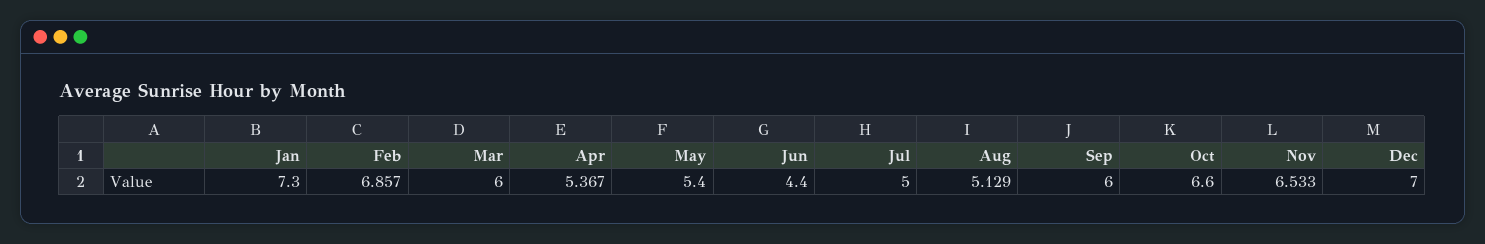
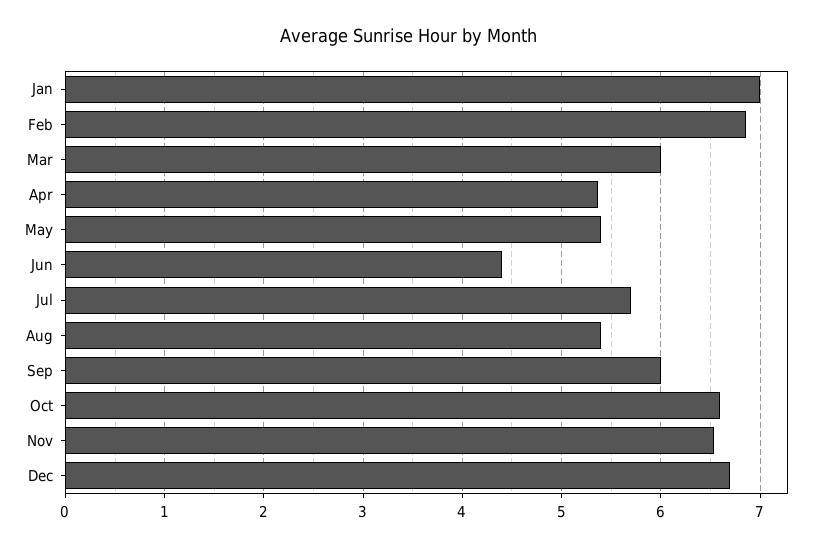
Jan: 7.3 -> 7
Jul: 5 -> 5.7
Aug: 5.129 -> 5.4
Dec: 7 -> 6.7

